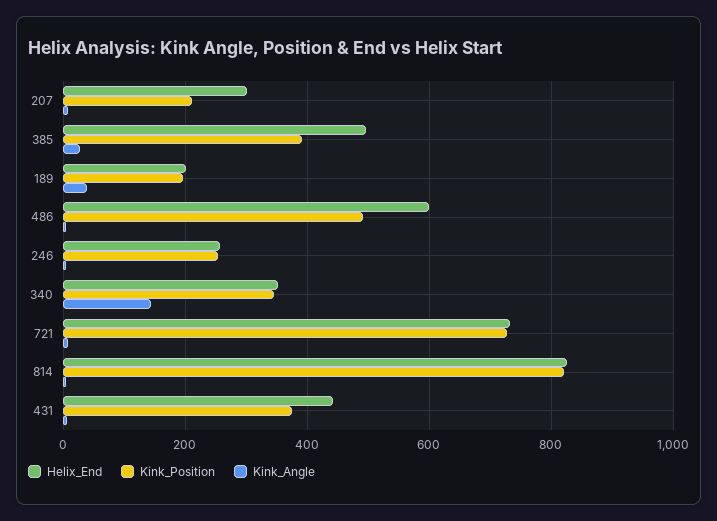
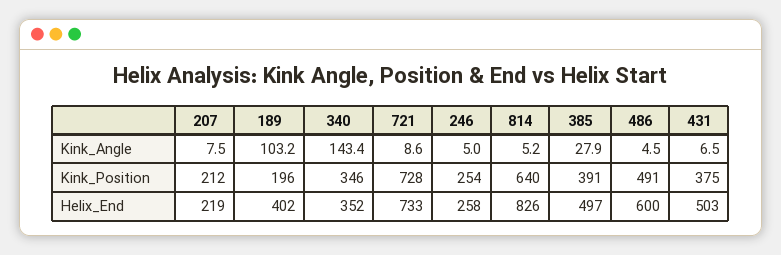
Helix_End, 207: 300 -> 219
Helix_End, 189: 200 -> 402
Kink_Angle, 189: 40 -> 103.2
Kink_Position, 814: 820 -> 640
Helix_End, 431: 440 -> 503

